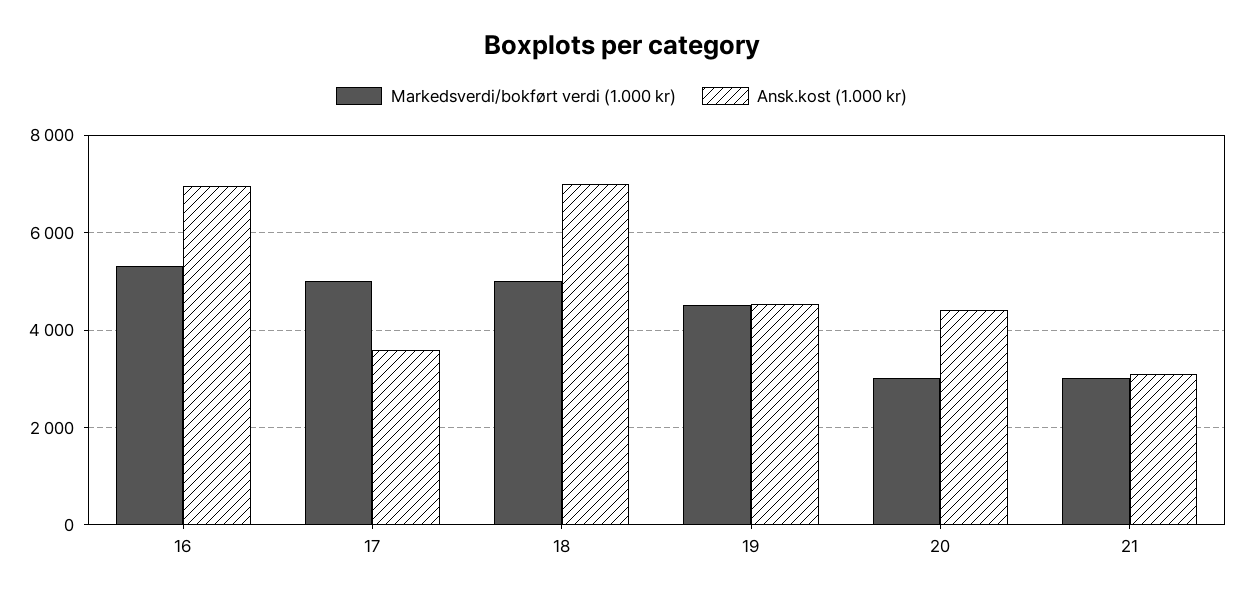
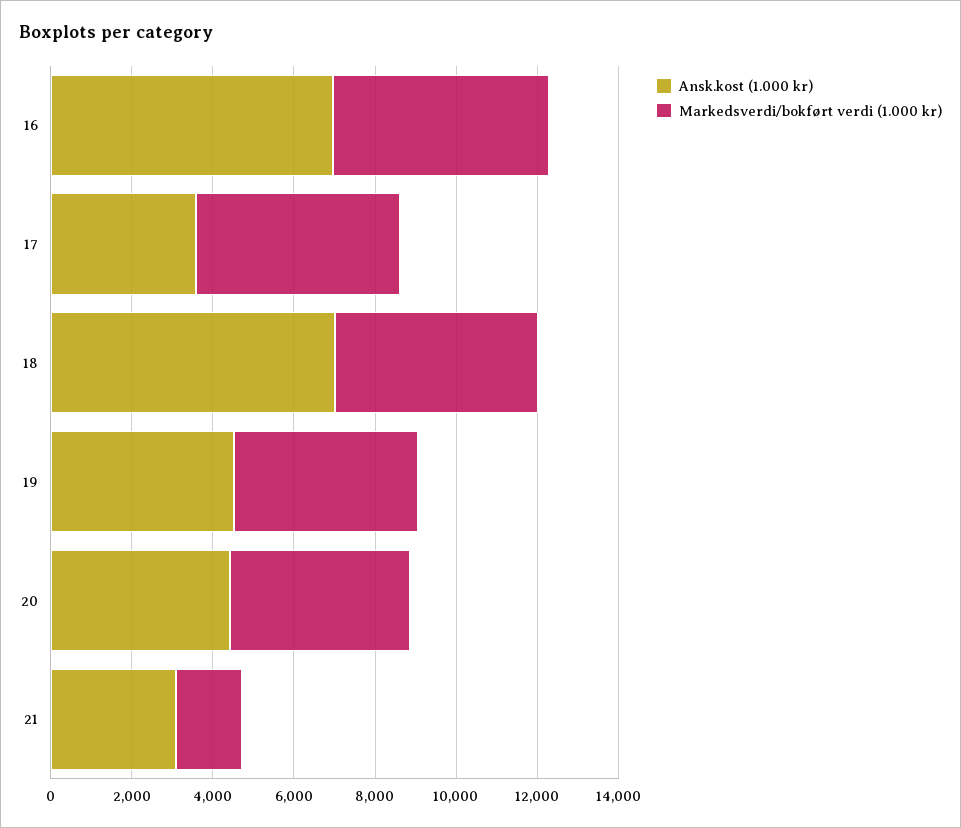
Markedsverdi/bokført verdi (1.000 kr), 20: 3000 -> 4500
Markedsverdi/bokført verdi (1.000 kr), 21: 3000 -> 1500

